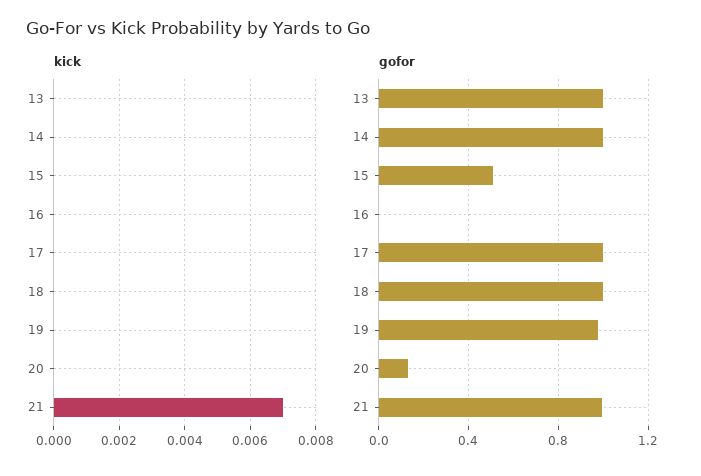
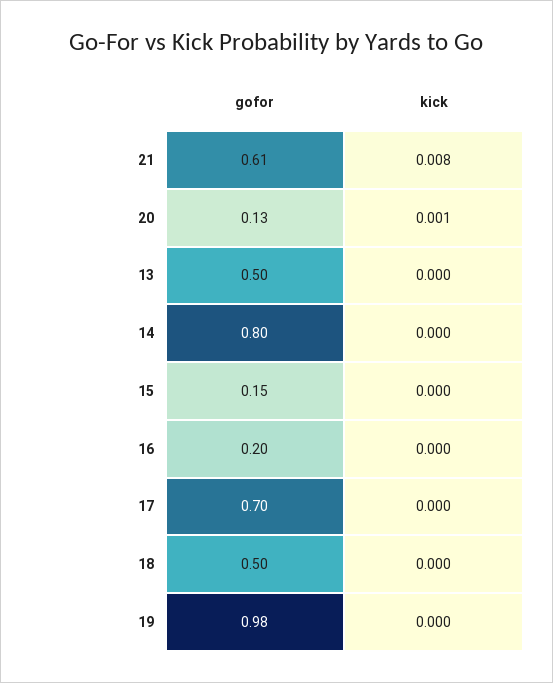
kick, 20: 0 -> 0.001
kick, 21: 0.007 -> 0.008
gofor, 13: 1 -> 0.5
gofor, 14: 1 -> 0.8
gofor, 15: 0.5 -> 0.15
gofor, 16: 0 -> 0.2
gofor, 17: 1 -> 0.7
gofor, 18: 1 -> 0.5
gofor, 21: 1 -> 0.61

